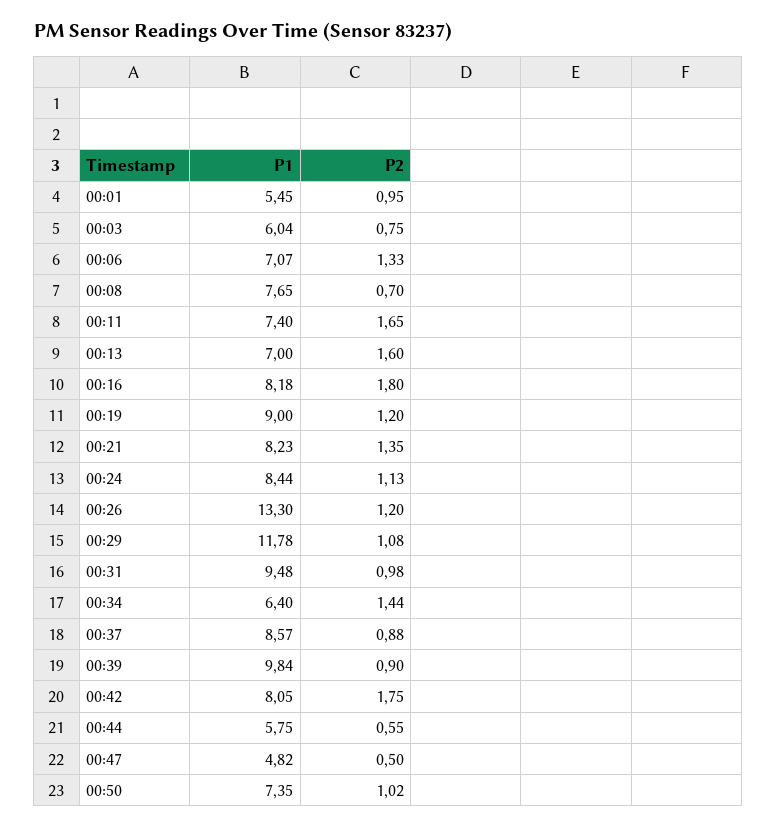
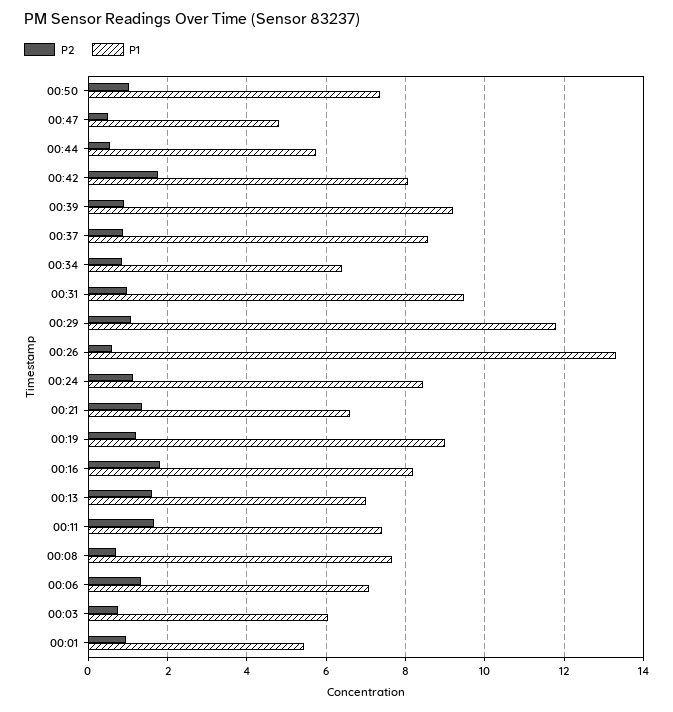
P1, 00:21: 8.23 -> 6.6
P2, 00:26: 1.2 -> 0.6
P2, 00:34: 1.44 -> 0.8
P1, 00:39: 9.84 -> 9.2

